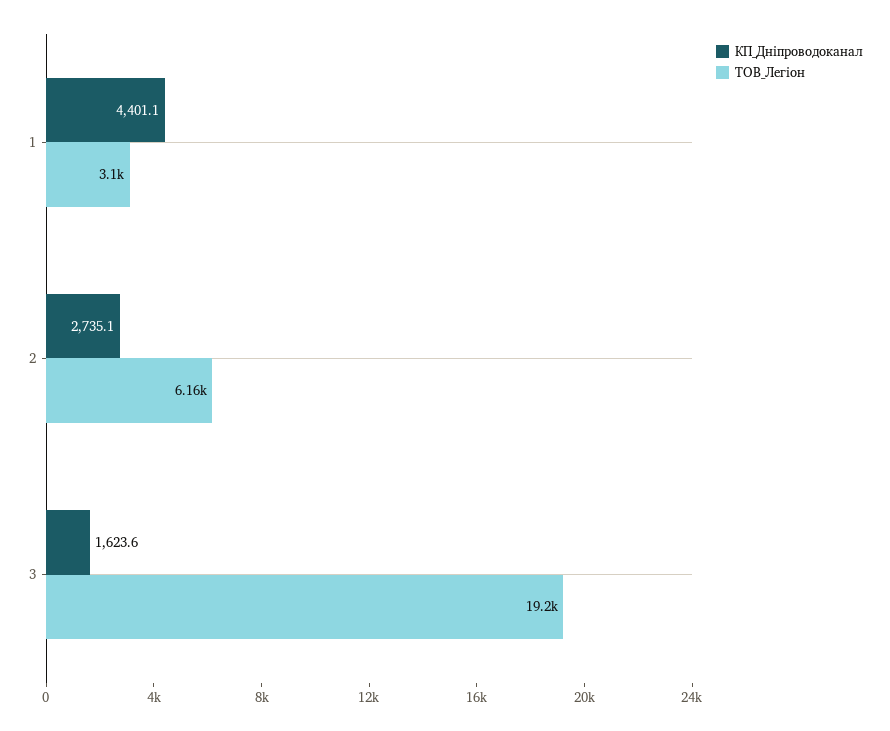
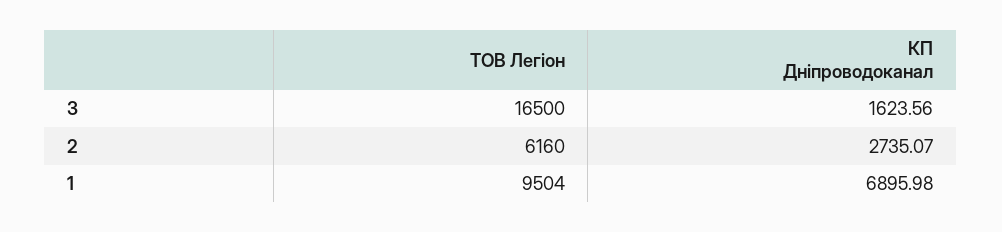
КП_Дніпроводоканал, 1: 4401.1 -> 6895.98
ТОВ_Легіон, 1: 3100 -> 9504
ТОВ_Легіон, 3: 19200 -> 16500

